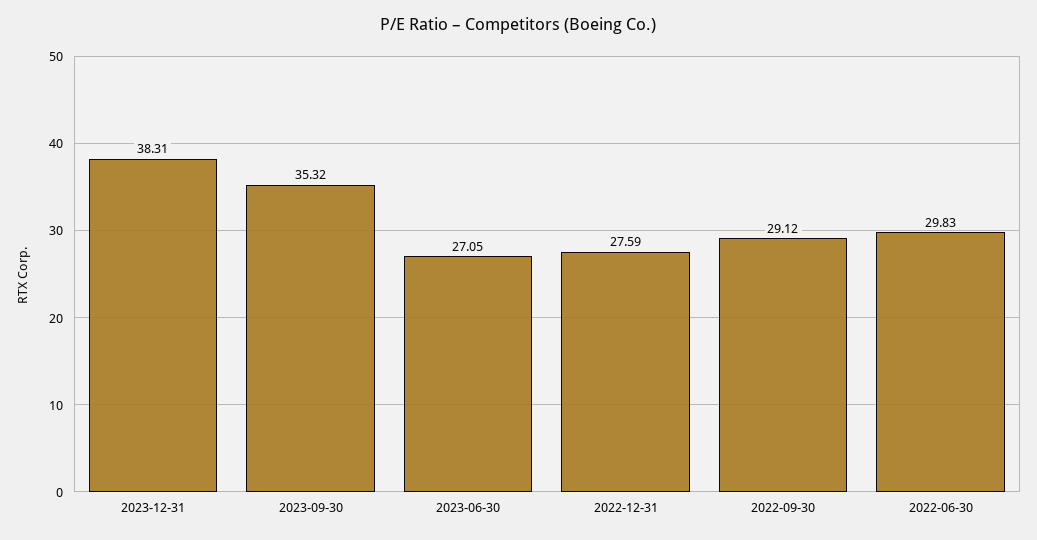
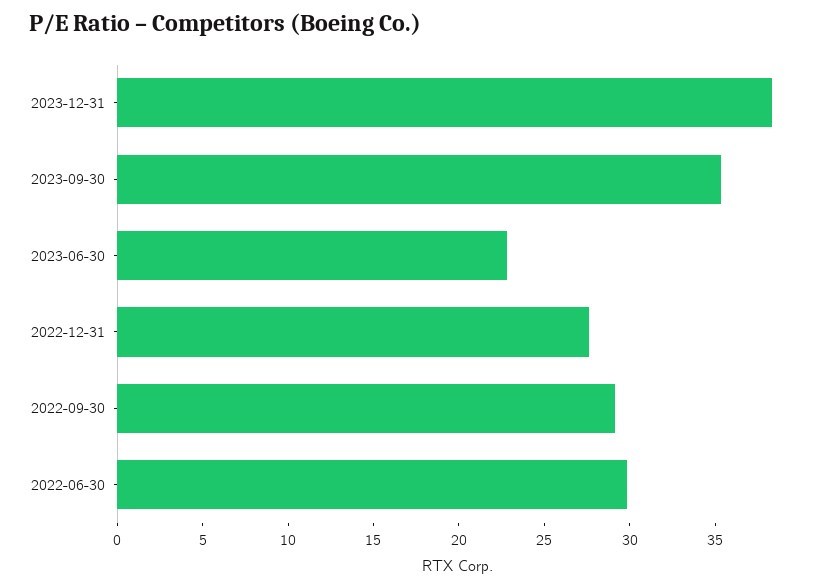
2023-06-30: 27.05 -> 23

